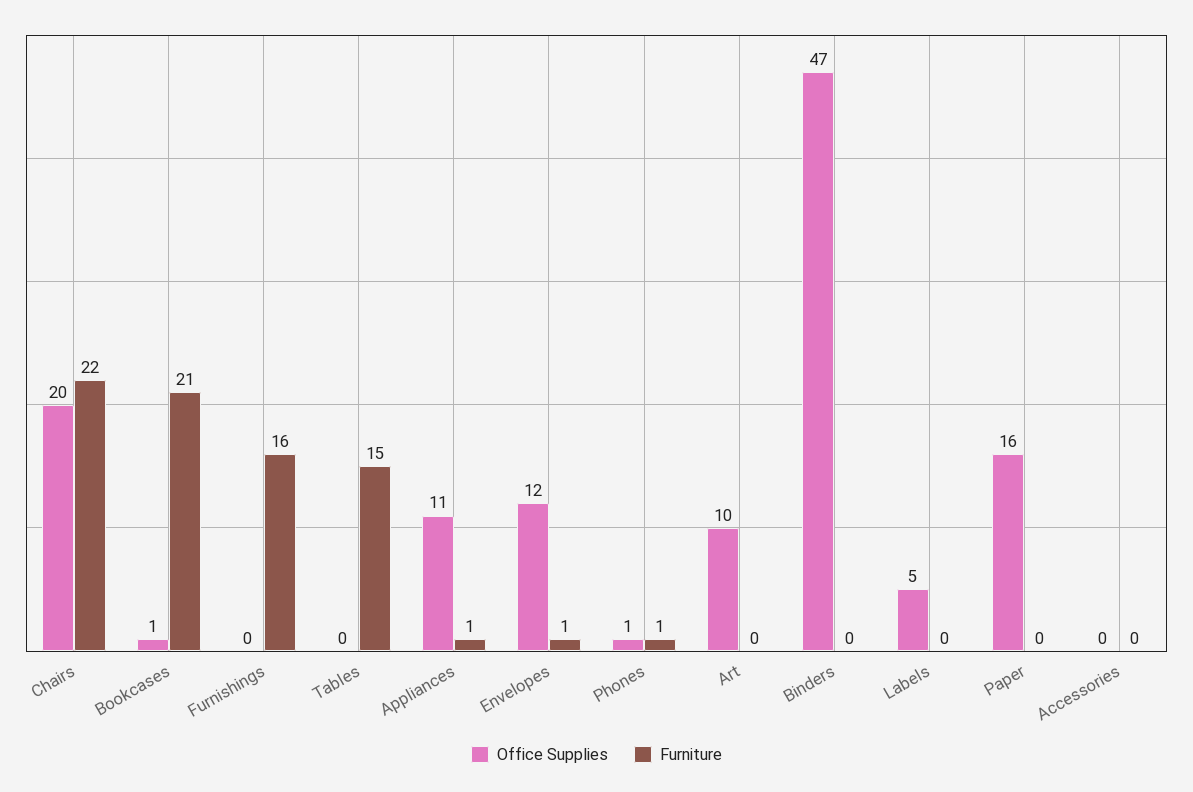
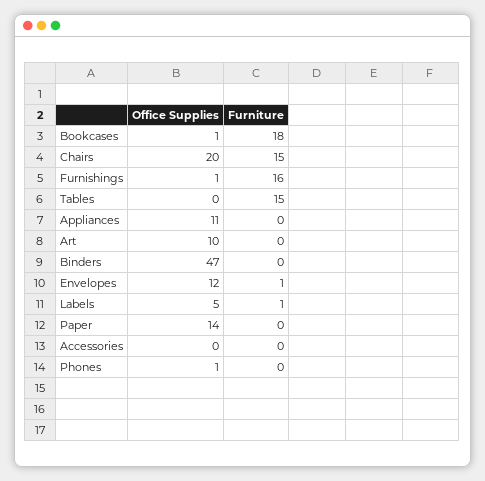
Furniture, Chairs: 22 -> 15
Furniture, Bookcases: 21 -> 18
Office Supplies, Furnishings: 0 -> 1
Furniture, Appliances: 1 -> 0
Furniture, Phones: 1 -> 0
Furniture, Labels: 0 -> 1
Office Supplies, Paper: 16 -> 14

